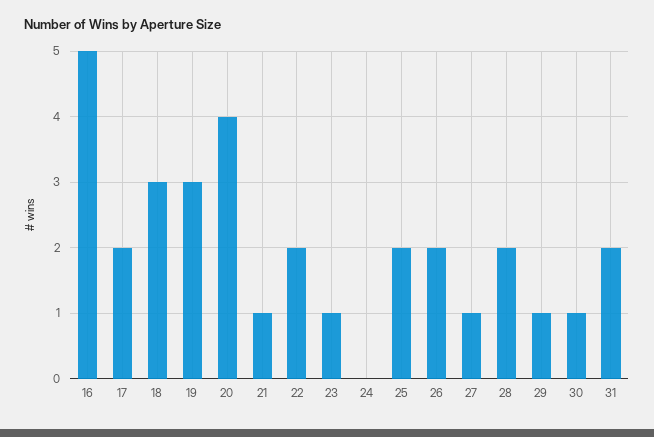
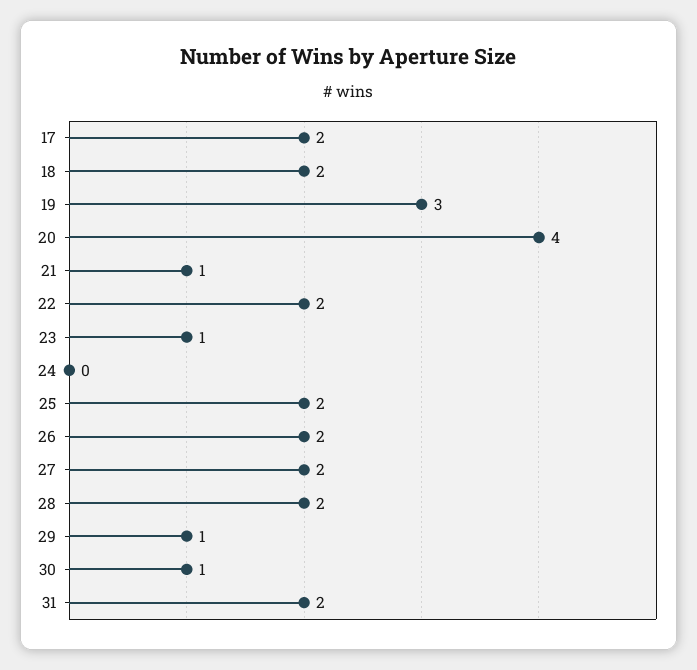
16: 5 -> none
18: 3 -> 2
27: 1 -> 2

